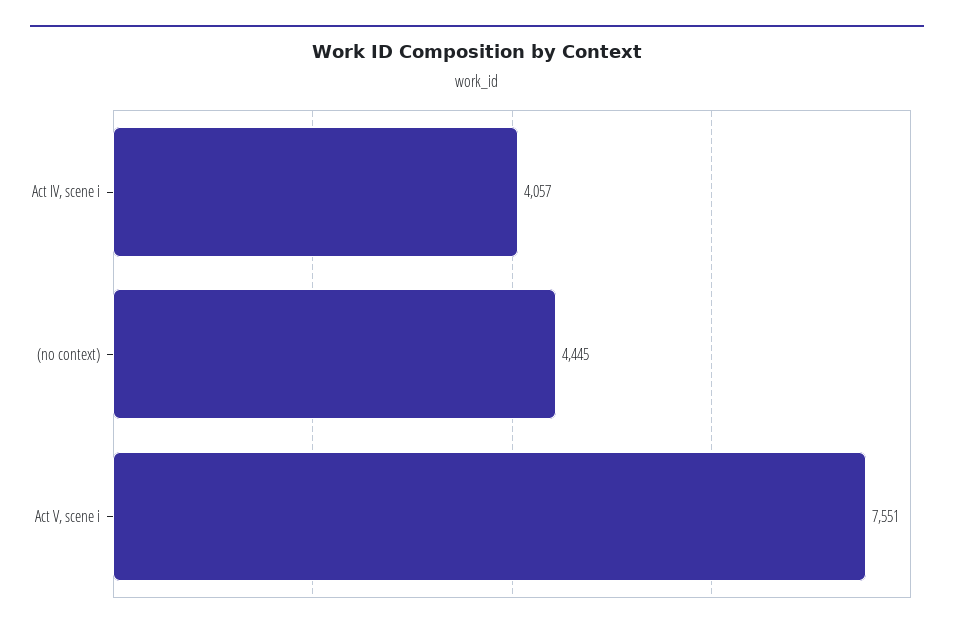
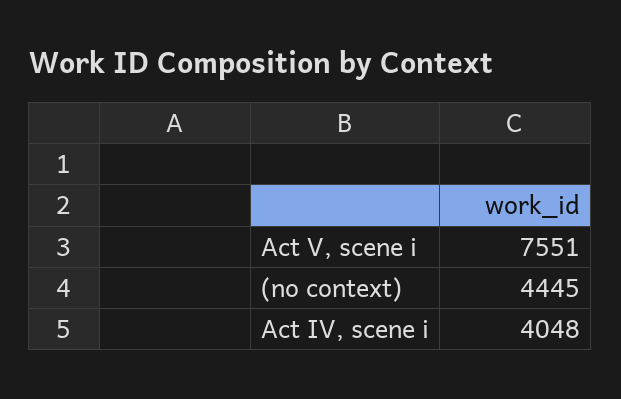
Act IV, scene i: 4057 -> 4048

